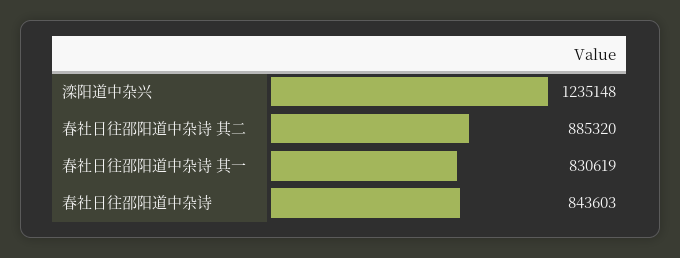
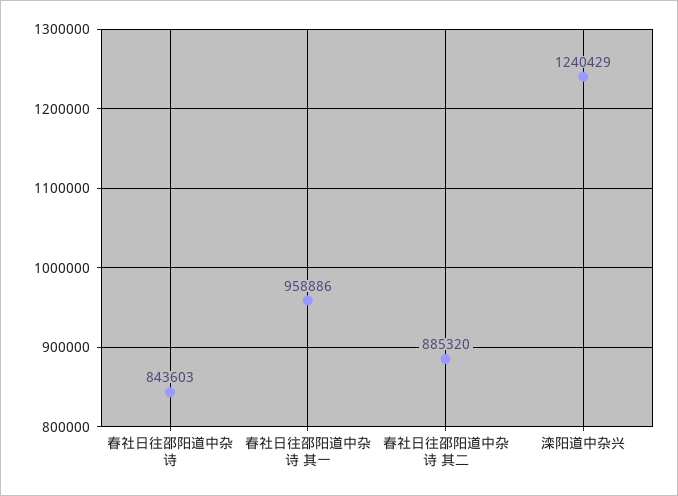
滦阳道中杂兴: 1235148 -> 1240429
春社日往邵阳道中杂诗 其一: 830619 -> 958886

